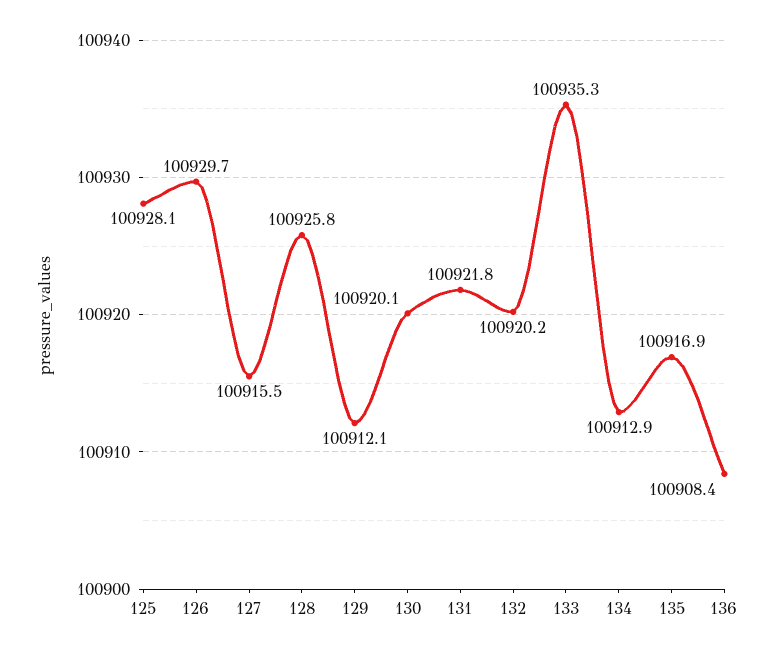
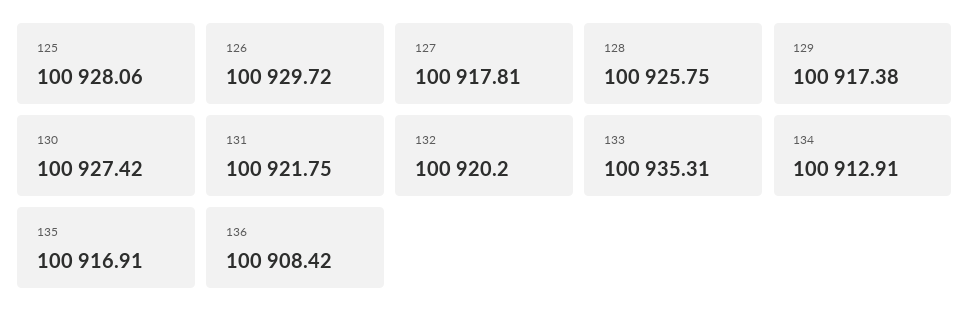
127: 100915.5 -> 100917.81
129: 100912.1 -> 100917.38
130: 100920.1 -> 100927.42

